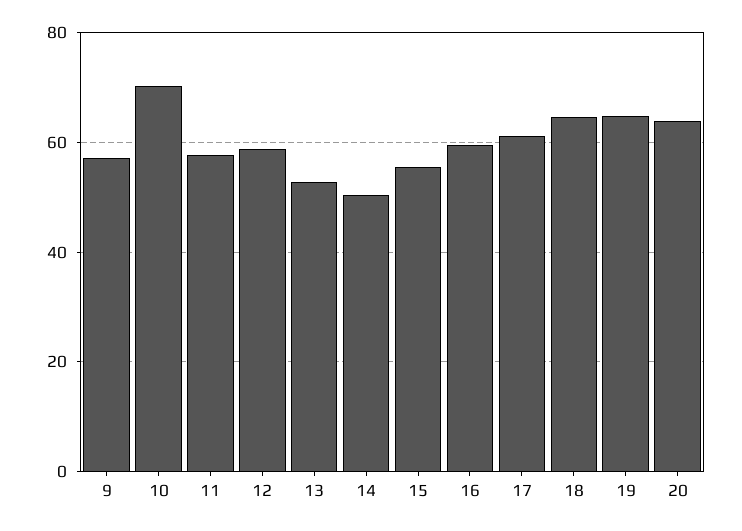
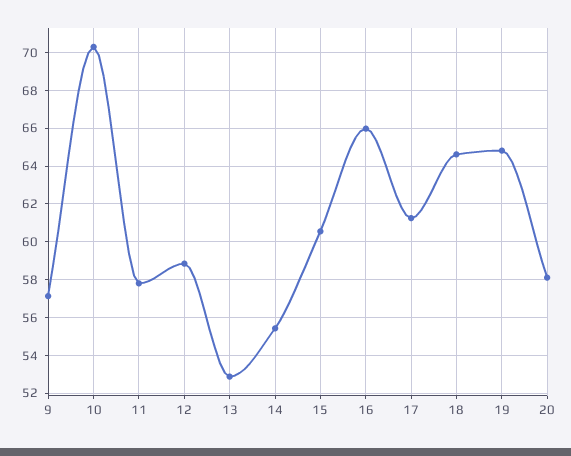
14: 50 -> 55.5
15: 56 -> 60.5
16: 60 -> 66
20: 64 -> 58

